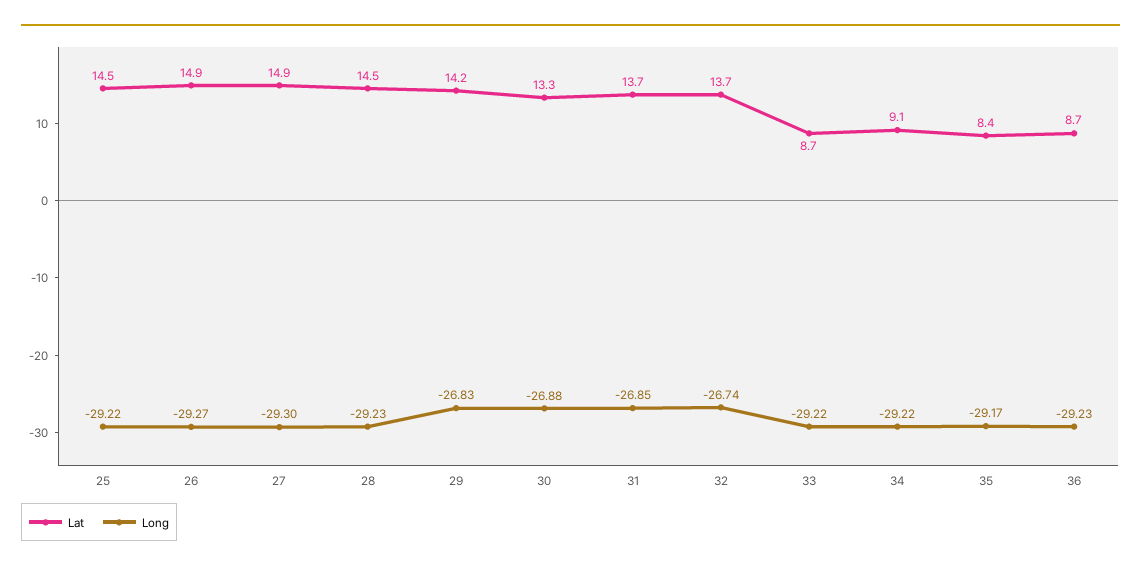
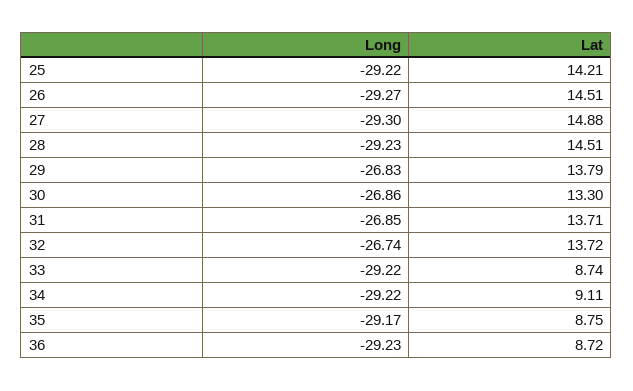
Lat, 25: 14.5 -> 14.21
Lat, 26: 14.9 -> 14.51
Lat, 29: 14.2 -> 13.79
Long, 30: -26.88 -> -26.86
Lat, 35: 8.4 -> 8.75

